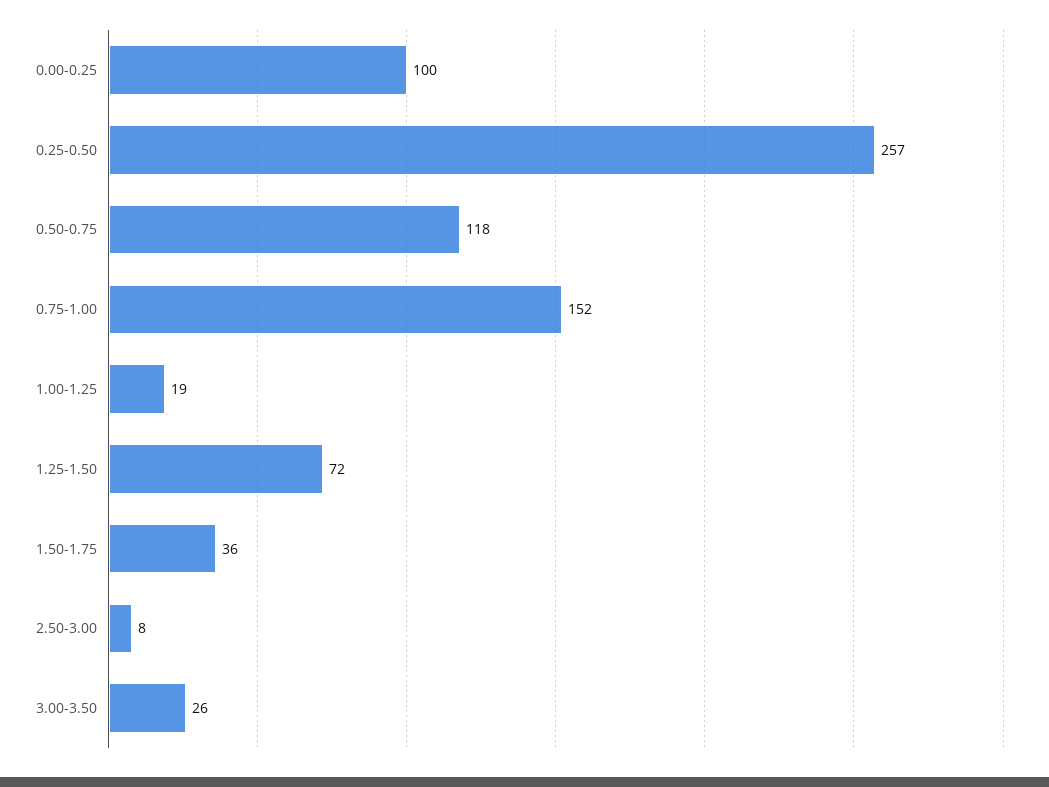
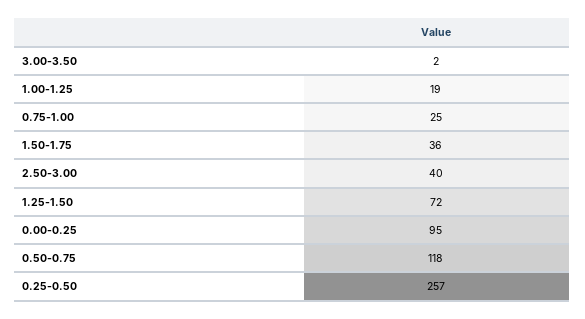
0.00-0.25: 100 -> 95
0.75-1.00: 152 -> 25
2.50-3.00: 8 -> 40
3.00-3.50: 26 -> 2

